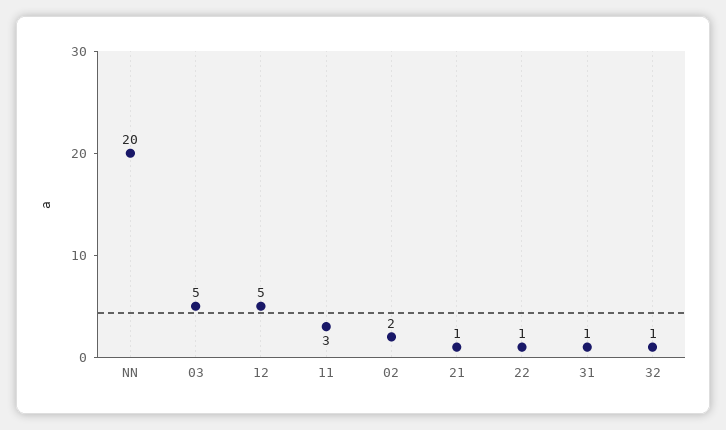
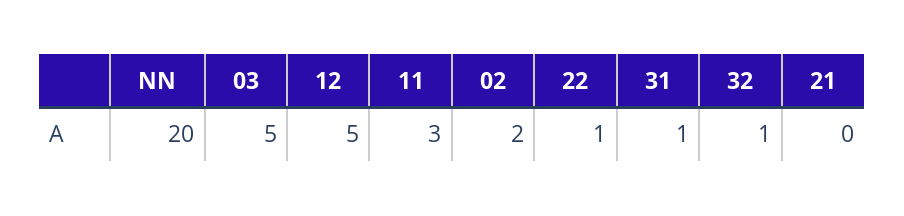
21: 1 -> 0

